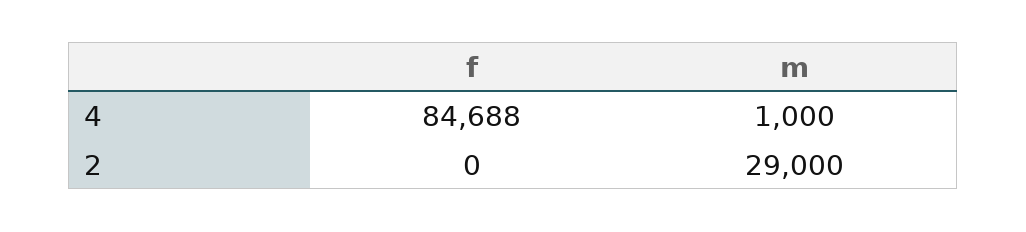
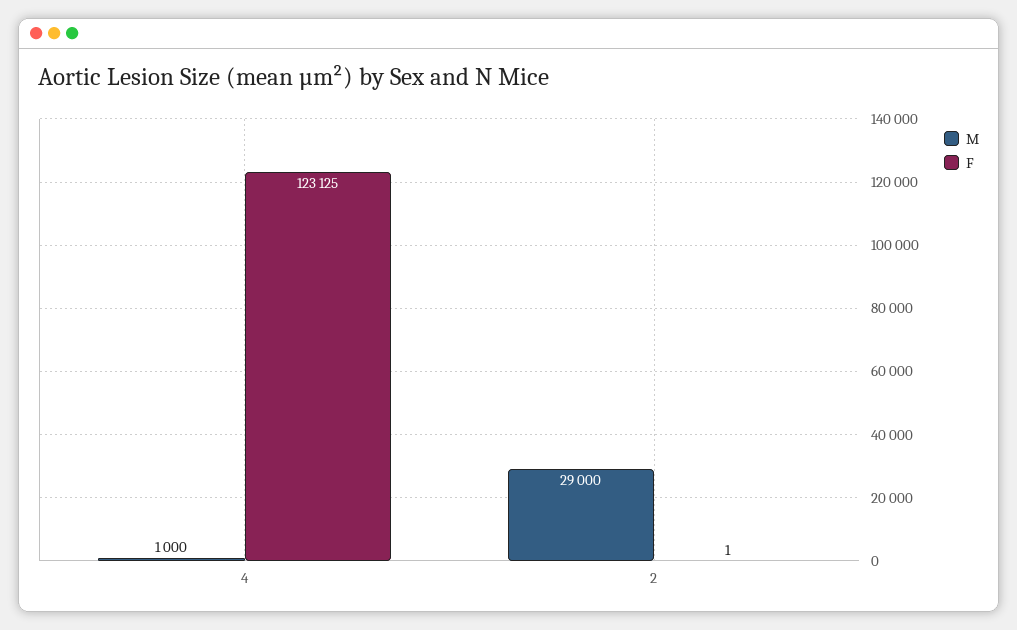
f, 4: 84688 -> 123125
f, 2: 0 -> 1

